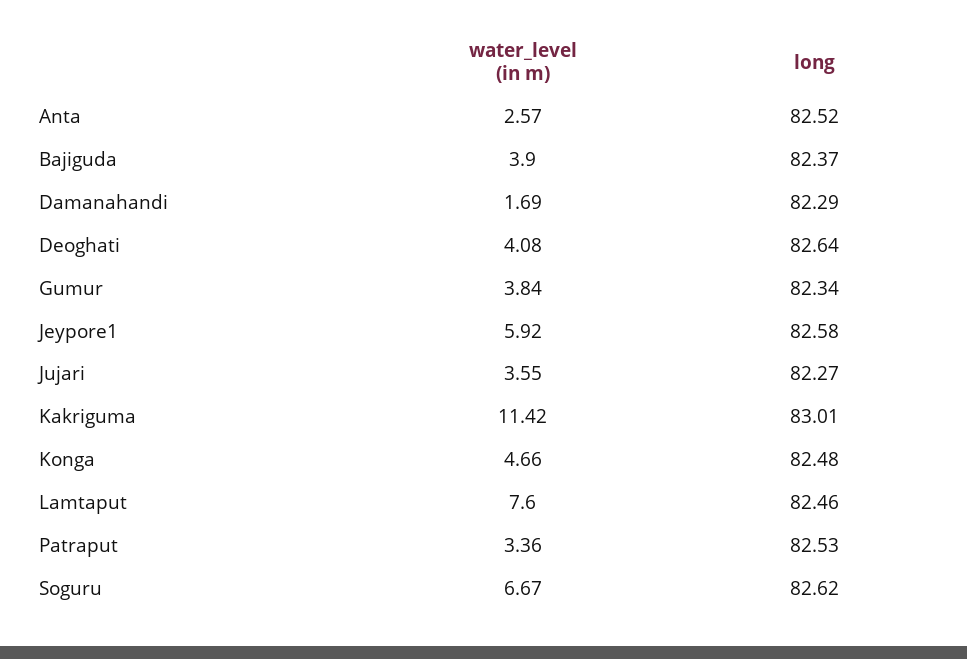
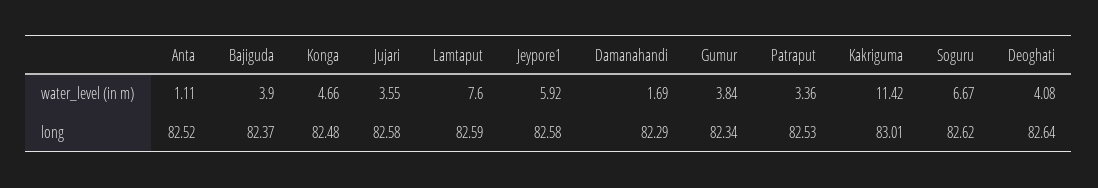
water_level (in m), Anta: 2.57 -> 1.11
long, Jujari: 82.27 -> 82.58
long, Lamtaput: 82.46 -> 82.59

